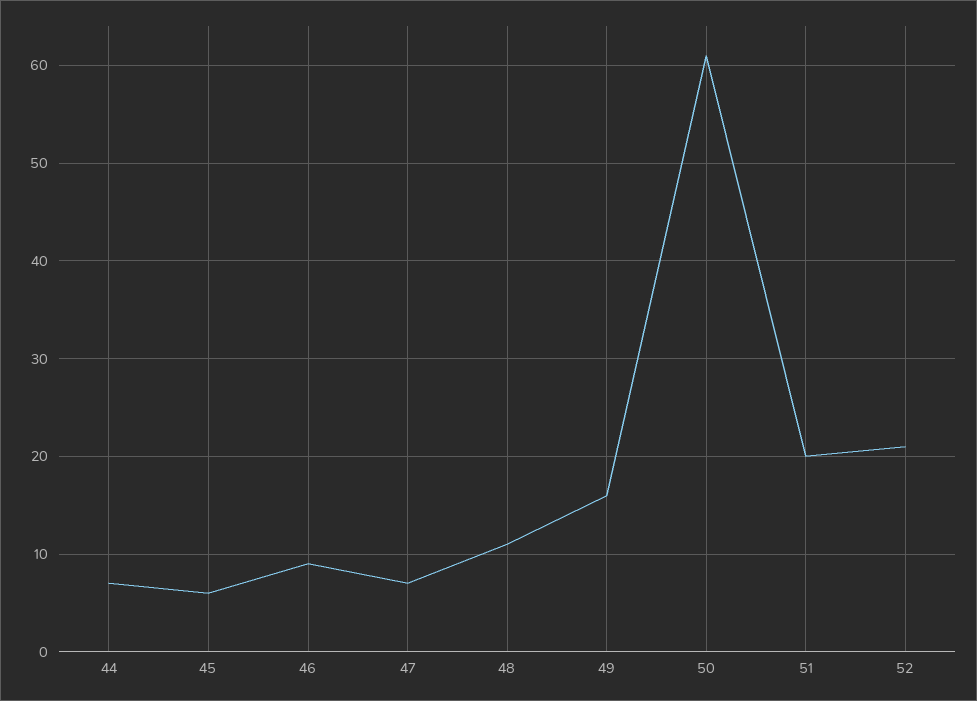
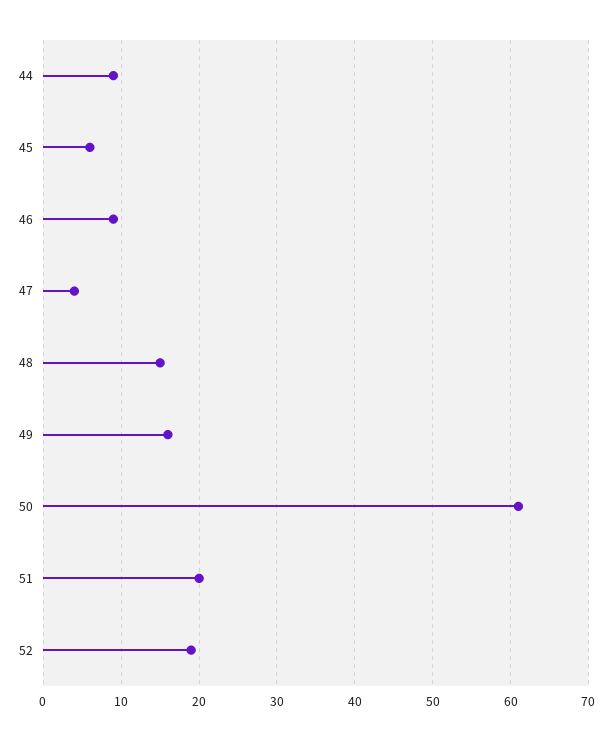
44: 7 -> 9
47: 7 -> 4
48: 11 -> 15
52: 21 -> 19

